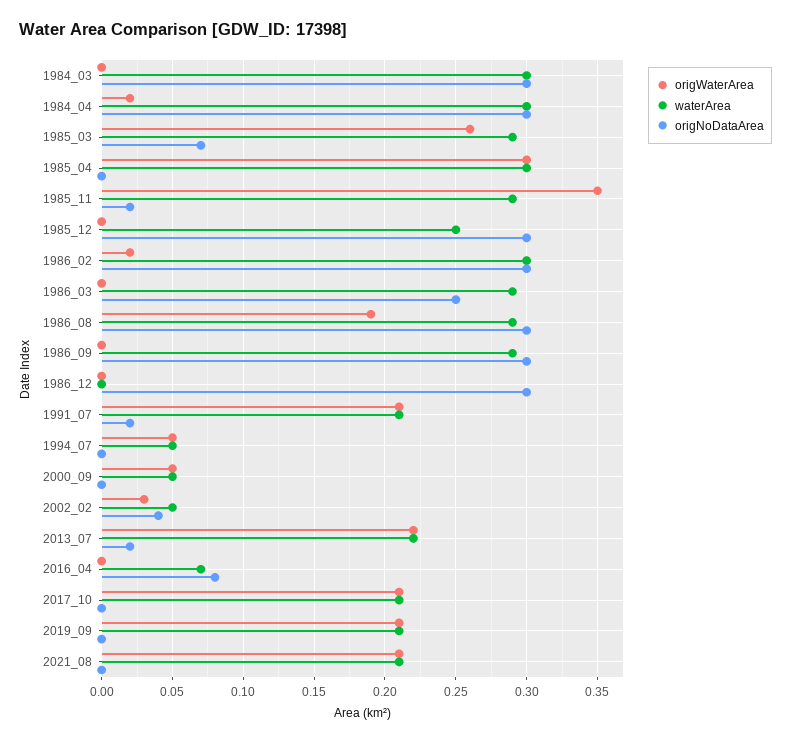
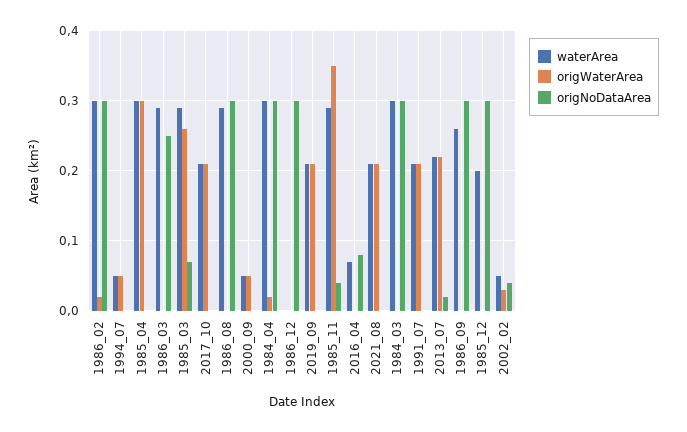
origNoDataArea, 1985_11: 0.02 -> 0.04
waterArea, 1985_12: 0.25 -> 0.2
origWaterArea, 1986_08: 0.19 -> 0
waterArea, 1986_09: 0.29 -> 0.26
origNoDataArea, 1991_07: 0.02 -> 0

